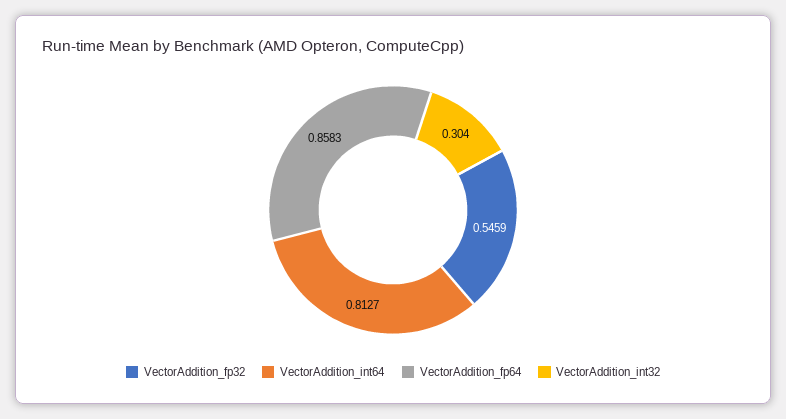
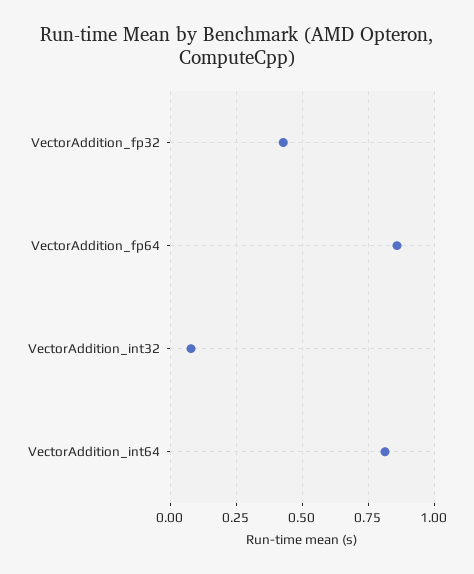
VectorAddition_fp32: 0.5459 -> 0.425
VectorAddition_int32: 0.304 -> 0.075

